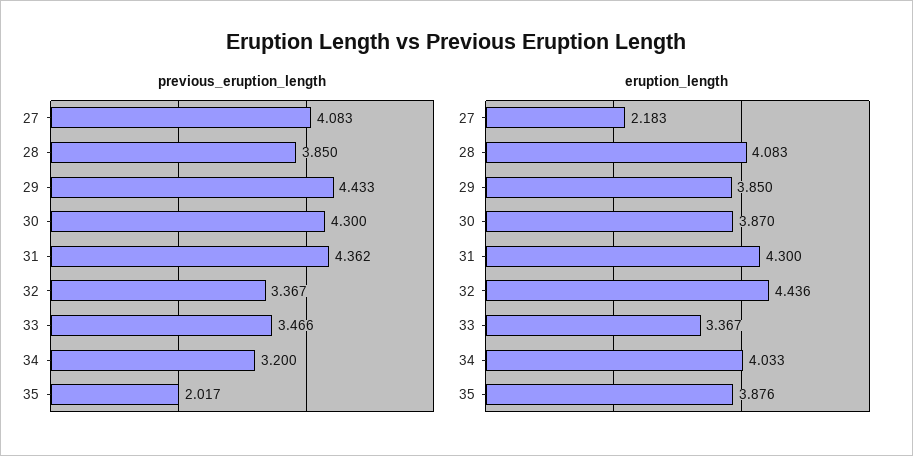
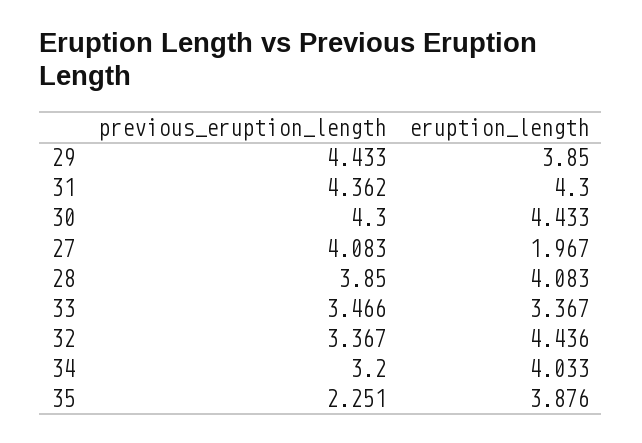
previous_eruption_length, 35: 2.017 -> 2.251
eruption_length, 27: 2.183 -> 1.967
eruption_length, 30: 3.87 -> 4.433

